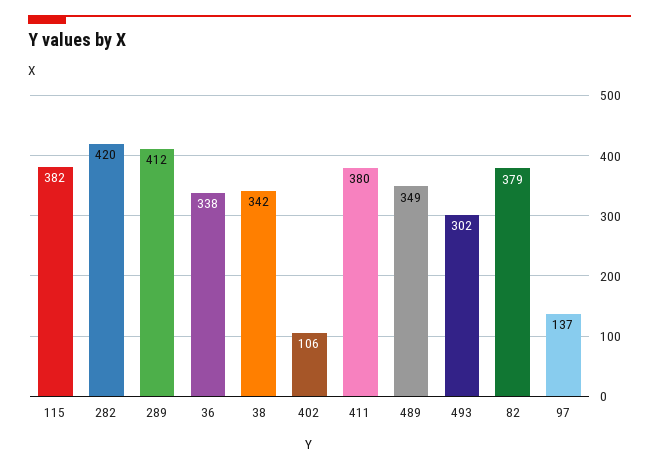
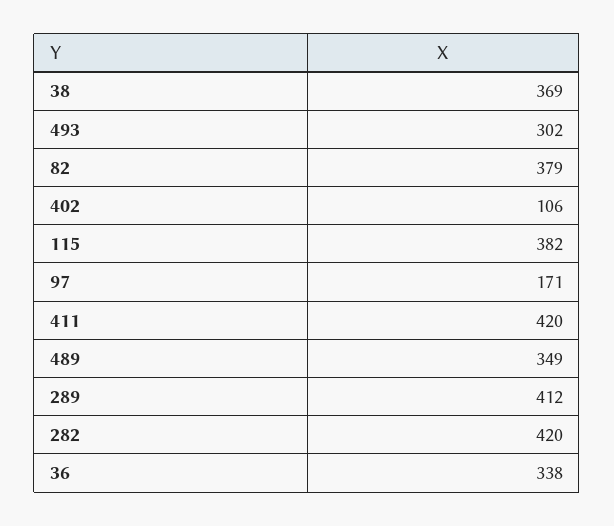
38: 342 -> 369
411: 380 -> 420
97: 137 -> 171

